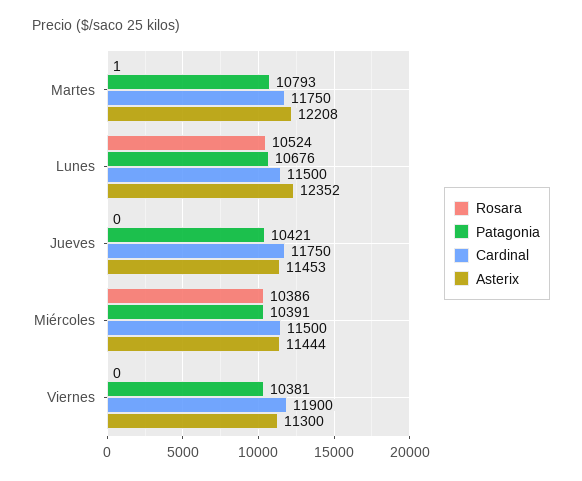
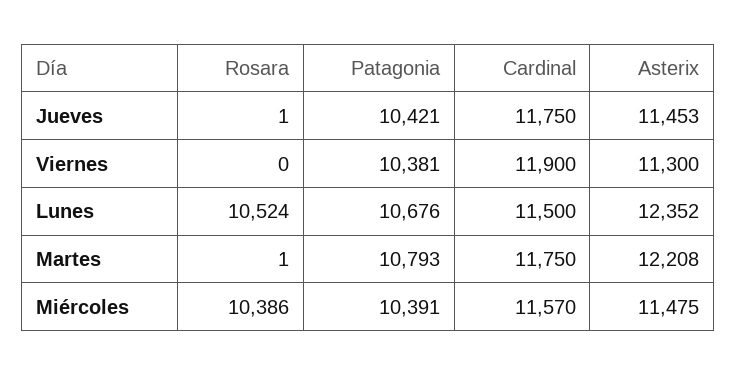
Rosara, Jueves: 0 -> 1
Cardinal, Miércoles: 11500 -> 11570
Asterix, Miércoles: 11444 -> 11475

